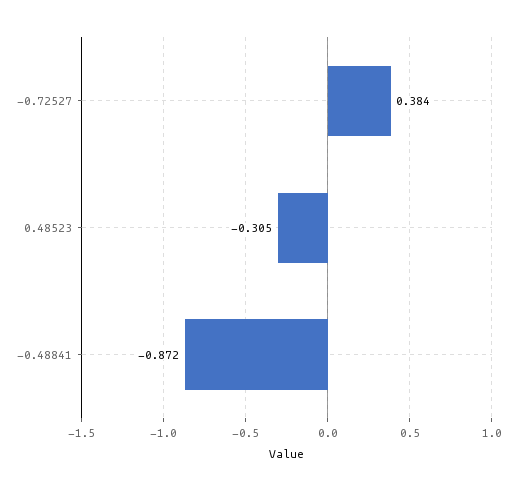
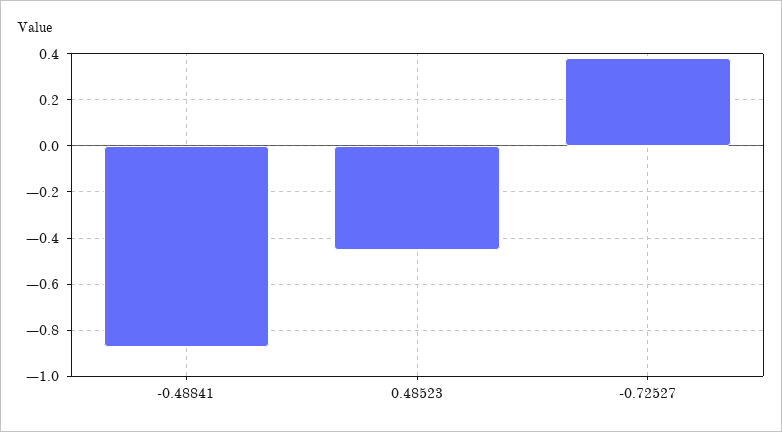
0.48523: -0.305 -> -0.45

